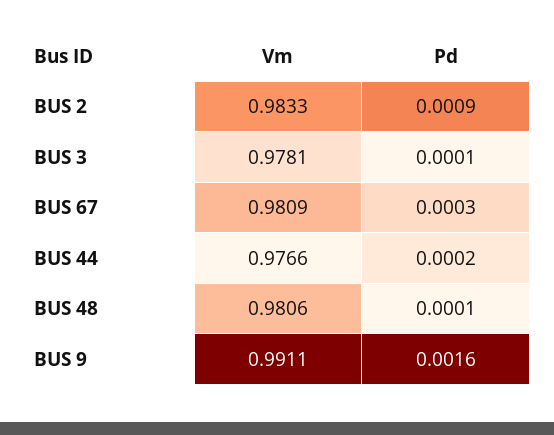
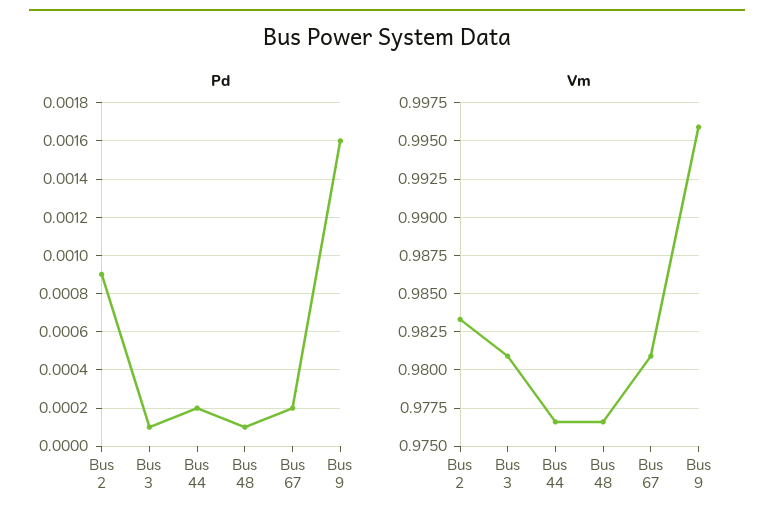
Vm, BUS 3: 0.9781 -> 0.981
Pd, BUS 67: 0.0003 -> 0.0002
Vm, BUS 48: 0.9806 -> 0.9765
Vm, BUS 9: 0.9911 -> 0.996

